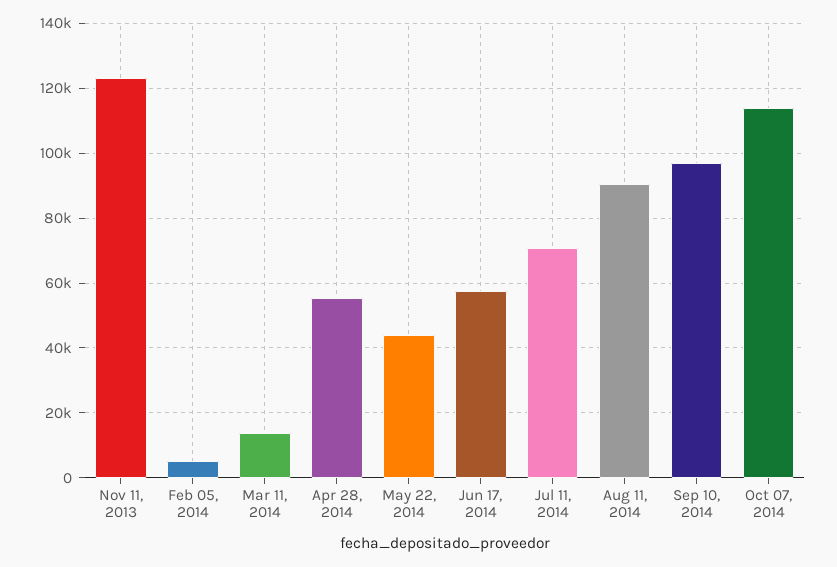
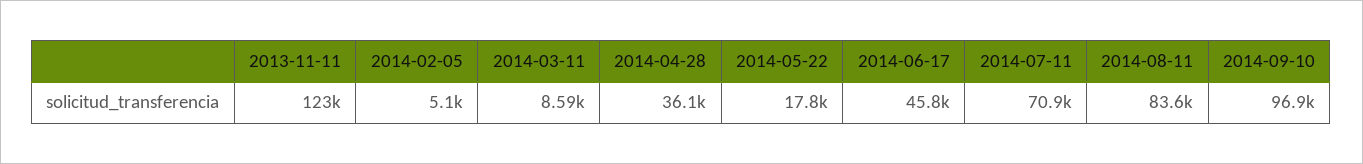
Mar 11, 2014: 14000 -> 8590
Apr 28, 2014: 56000 -> 36100
May 22, 2014: 44000 -> 17800
Jun 17, 2014: 58000 -> 45800
Aug 11, 2014: 90000 -> 83600
Oct 07, 2014: 114000 -> none

